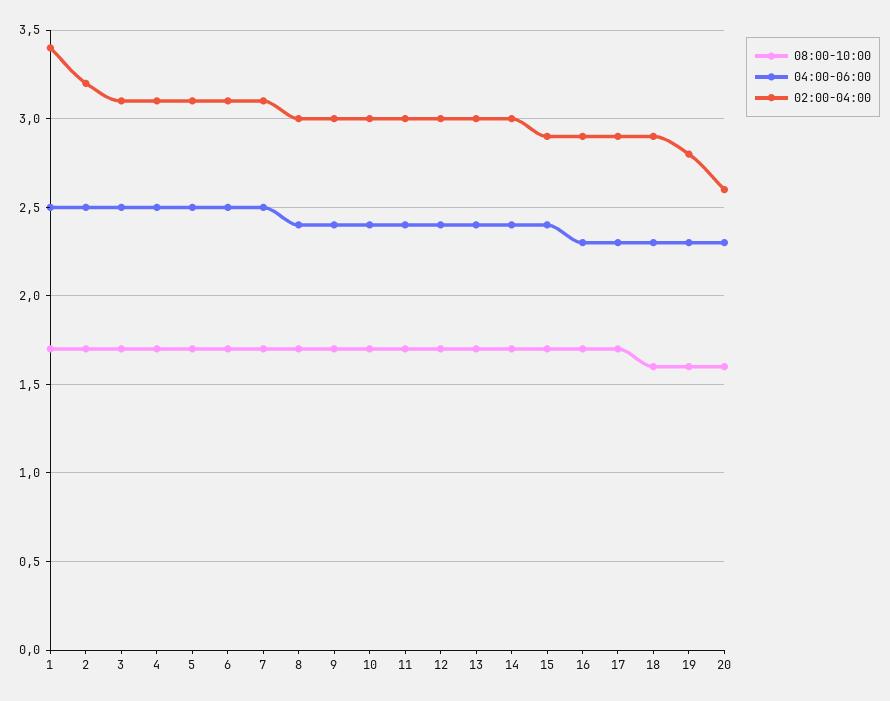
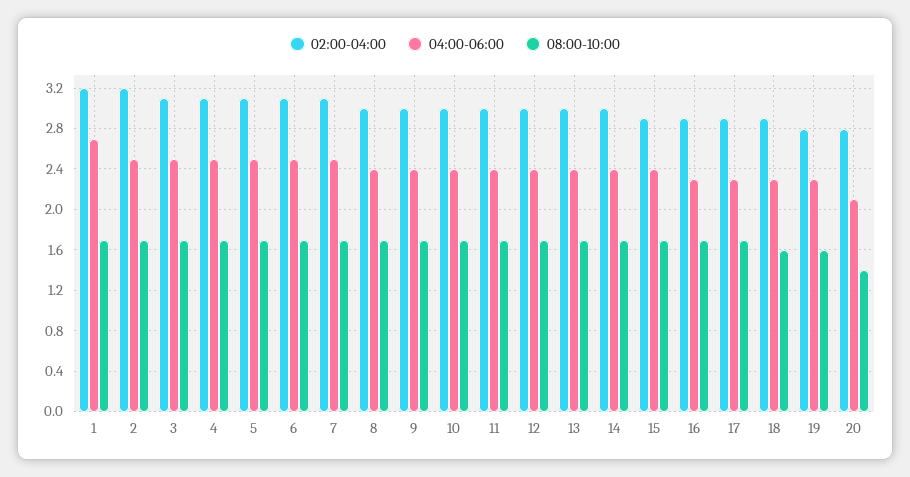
04:00-06:00, 1: 2.5 -> 2.7
02:00-04:00, 1: 3.4 -> 3.2
08:00-10:00, 20: 1.6 -> 1.4
04:00-06:00, 20: 2.3 -> 2.1
02:00-04:00, 20: 2.6 -> 2.8

